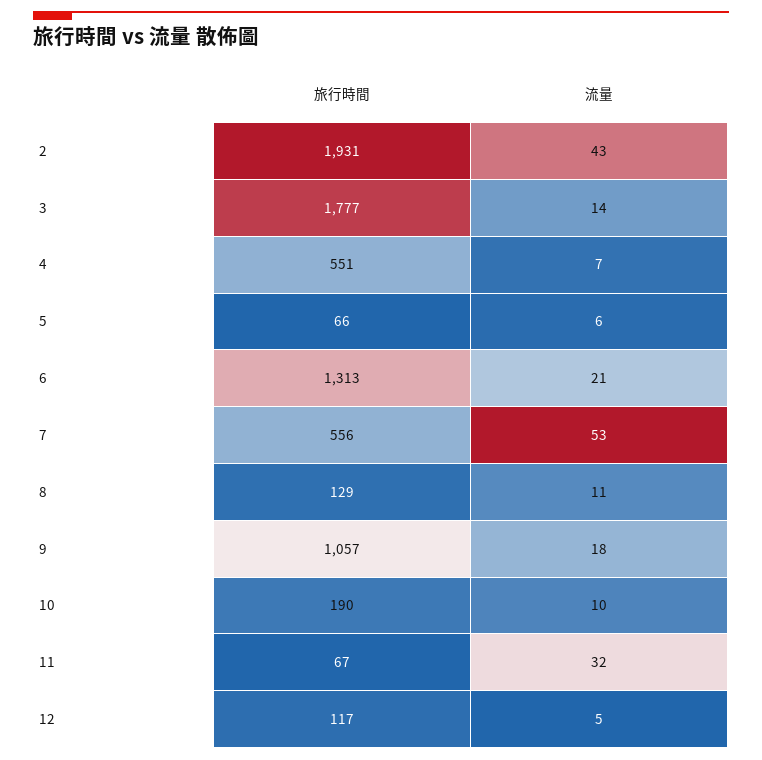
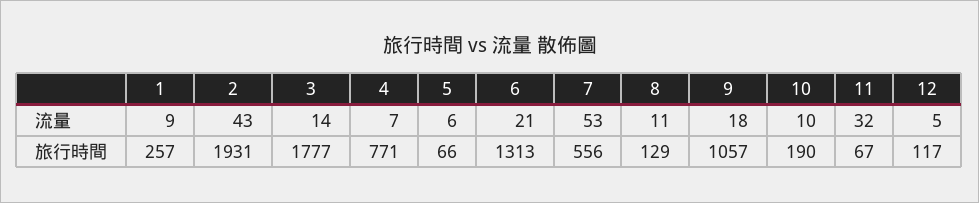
旅行時間, 4: 551 -> 771
流量, 1: none -> 9
旅行時間, 1: none -> 257

